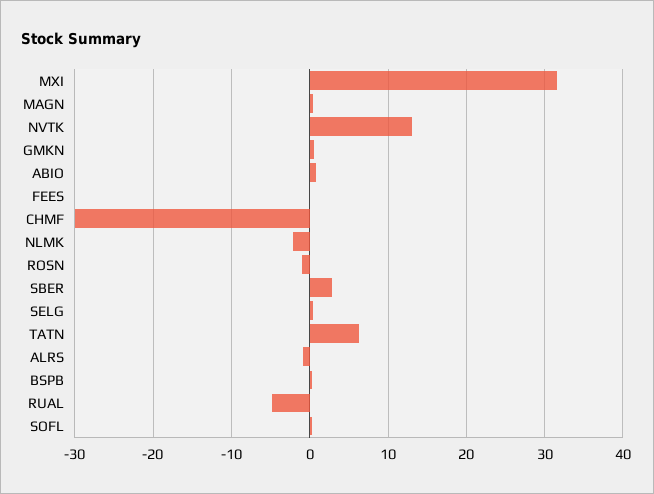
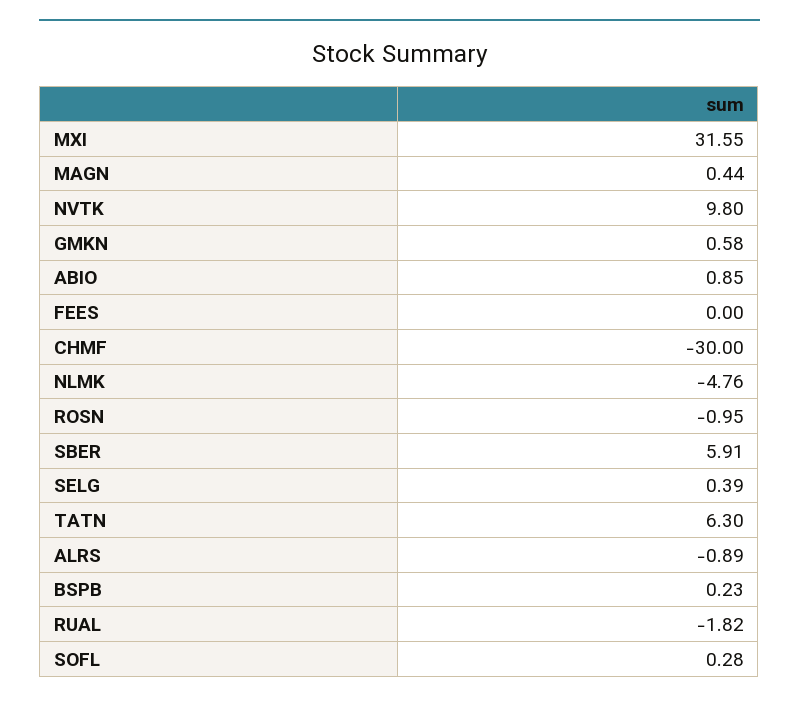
NVTK: 13 -> 9.8
NLMK: -2 -> -4.76
SBER: 3 -> 5.91
RUAL: -5 -> -1.82

